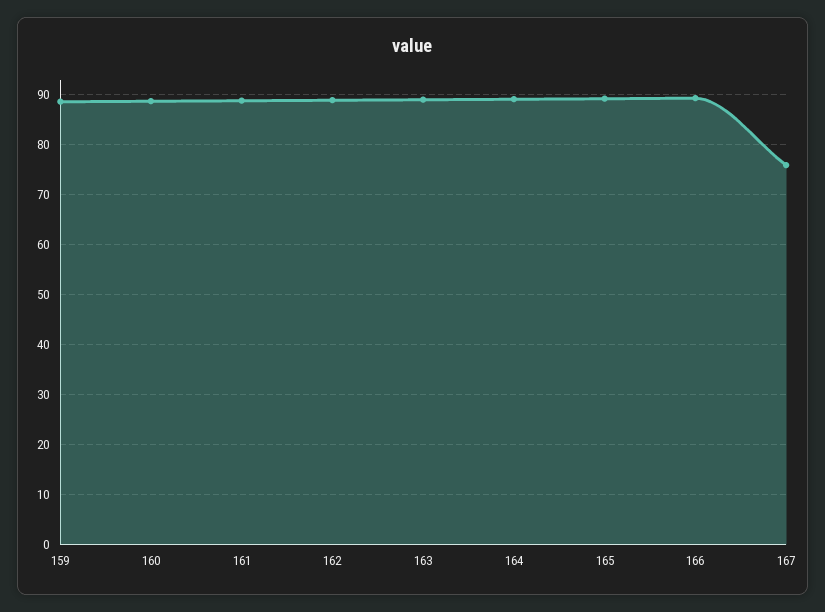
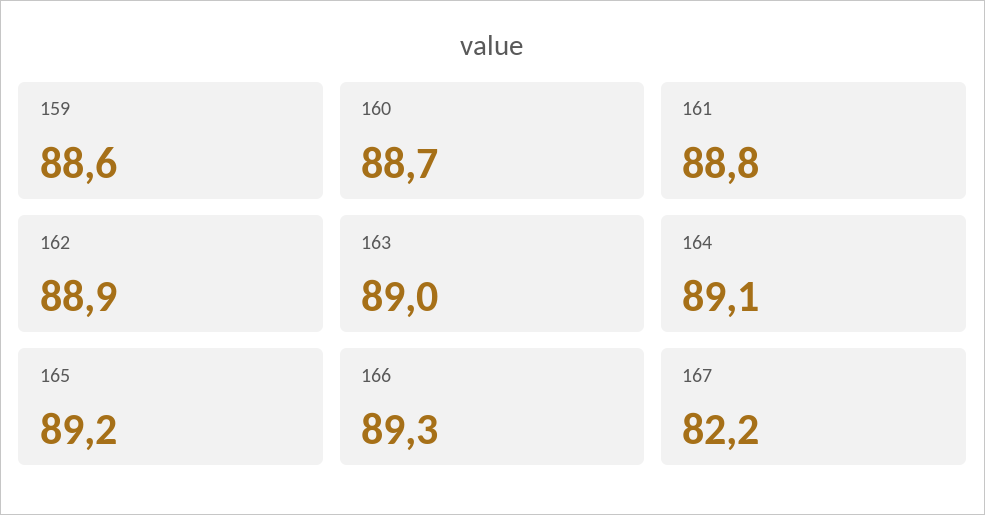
167: 76 -> 82.2

